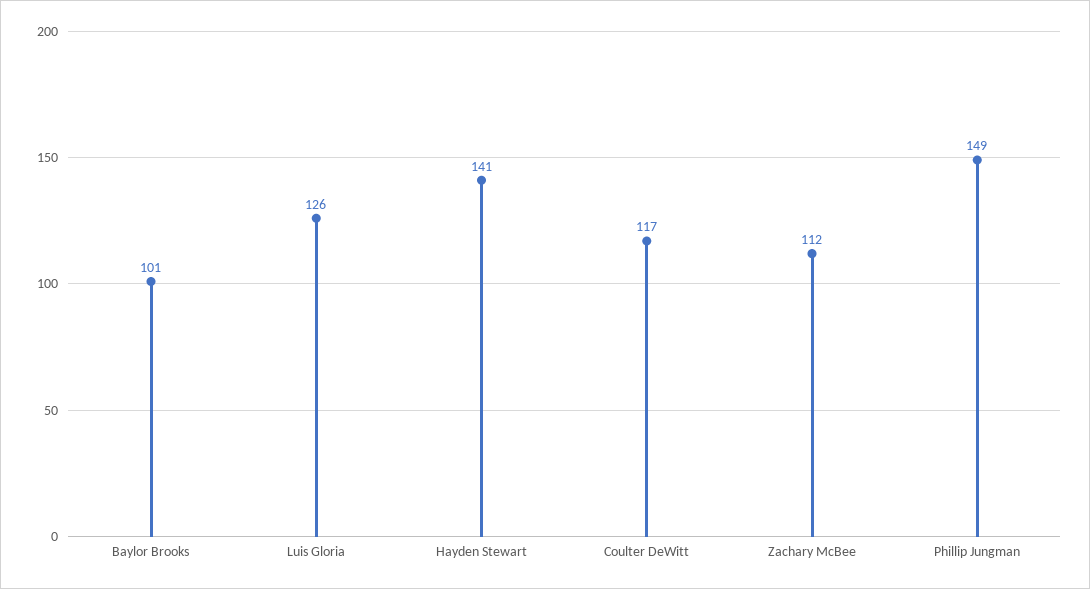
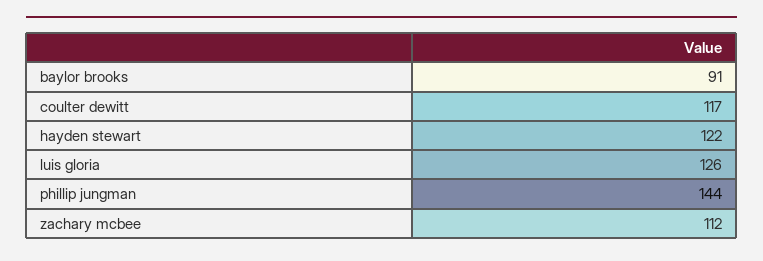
Baylor Brooks: 101 -> 91
Hayden Stewart: 141 -> 122
Phillip Jungman: 149 -> 144

